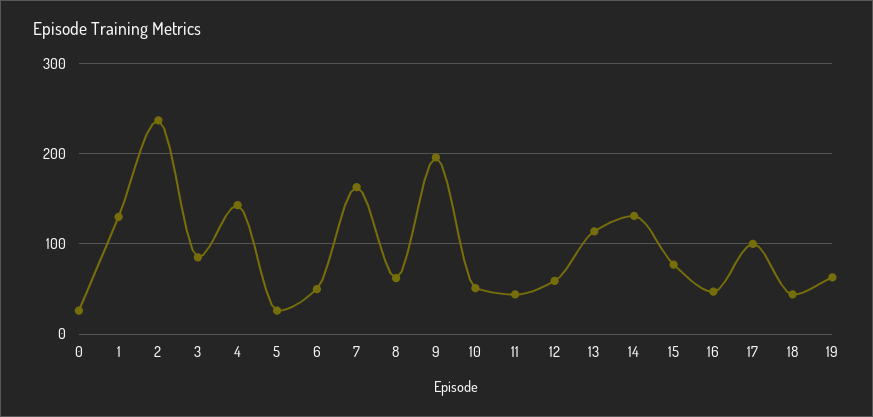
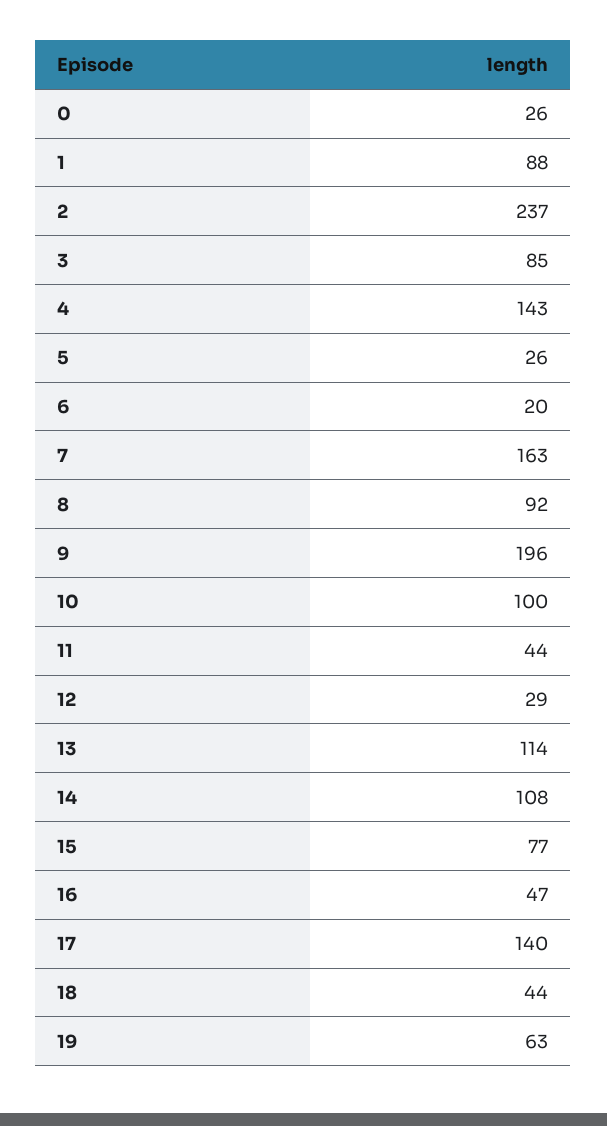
1: 130 -> 88
6: 50 -> 20
8: 60 -> 92
10: 50 -> 100
12: 60 -> 29
14: 130 -> 108
17: 100 -> 140

